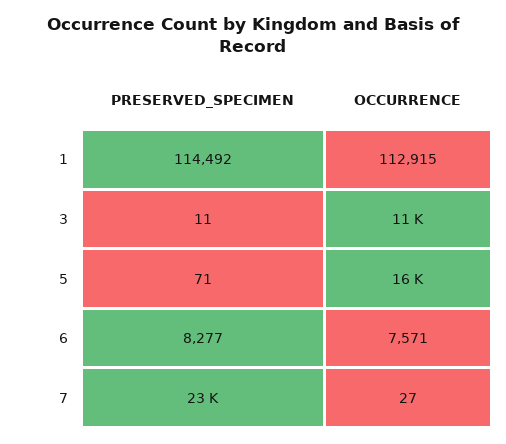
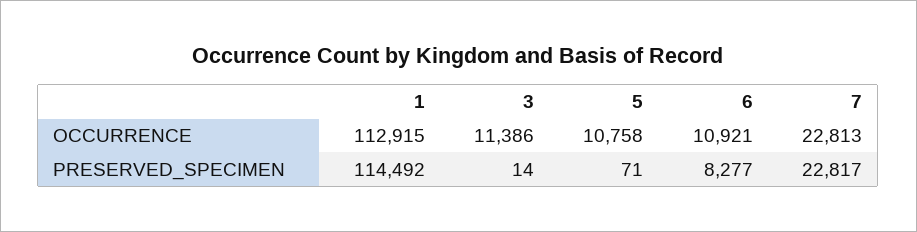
PRESERVED_SPECIMEN, 3: 11 -> 14
OCCURRENCE, 5: 16000 -> 10758
OCCURRENCE, 6: 7571 -> 10921
OCCURRENCE, 7: 27 -> 22813

